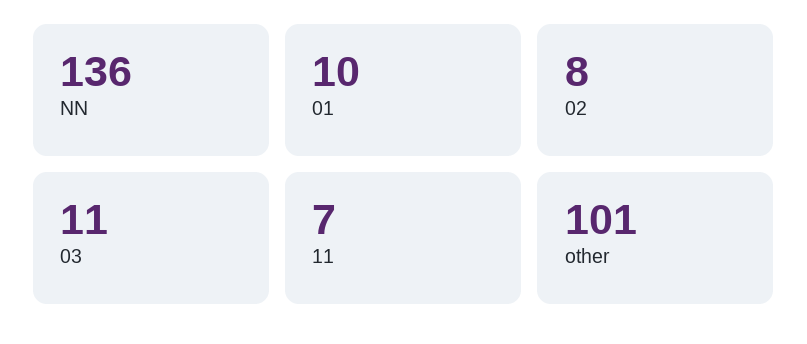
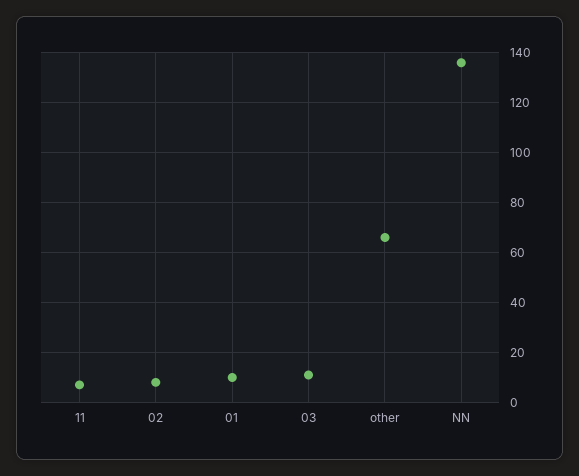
other: 101 -> 65

